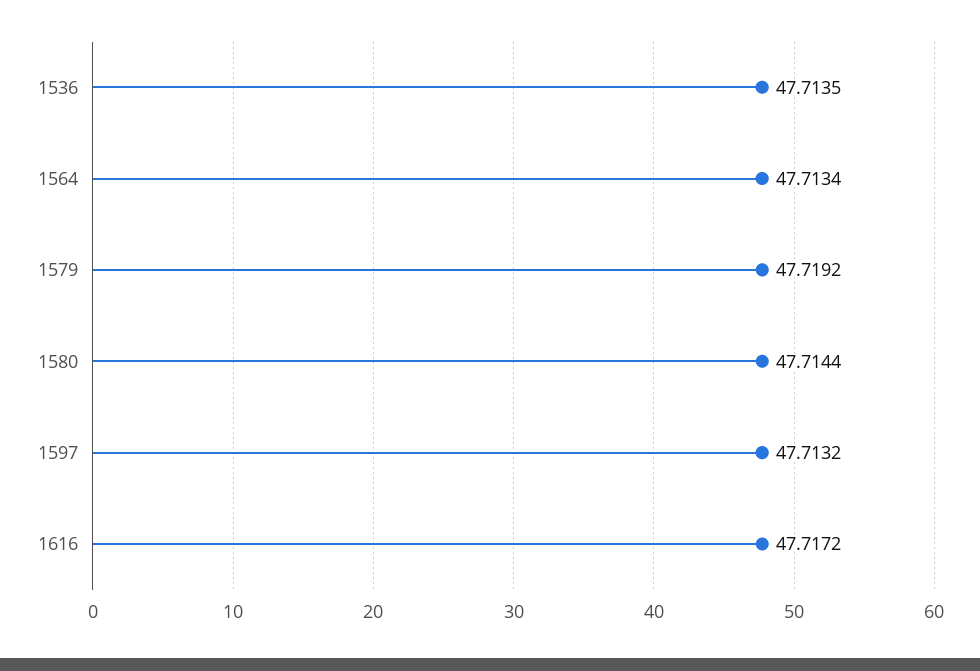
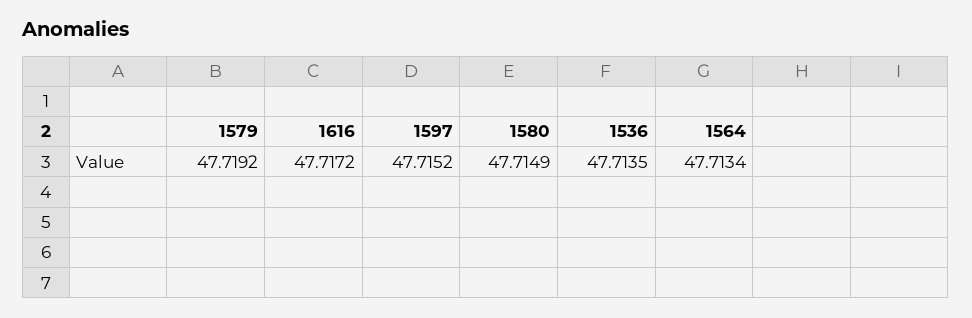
1580: 47.7144 -> 47.7149
1597: 47.7132 -> 47.7152

